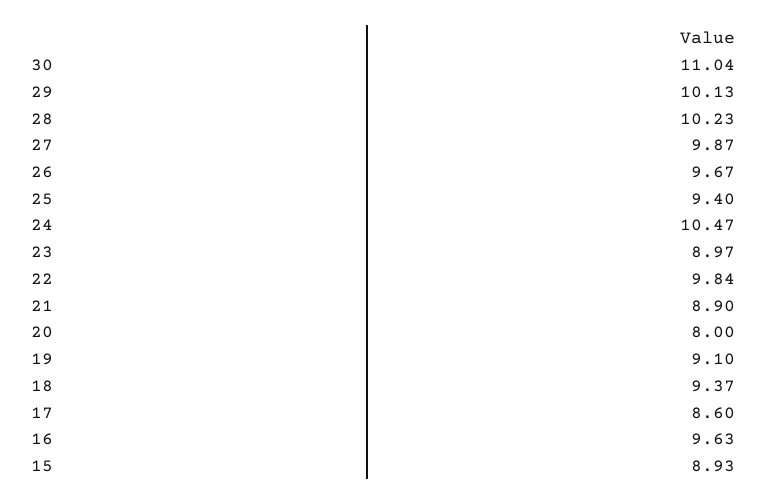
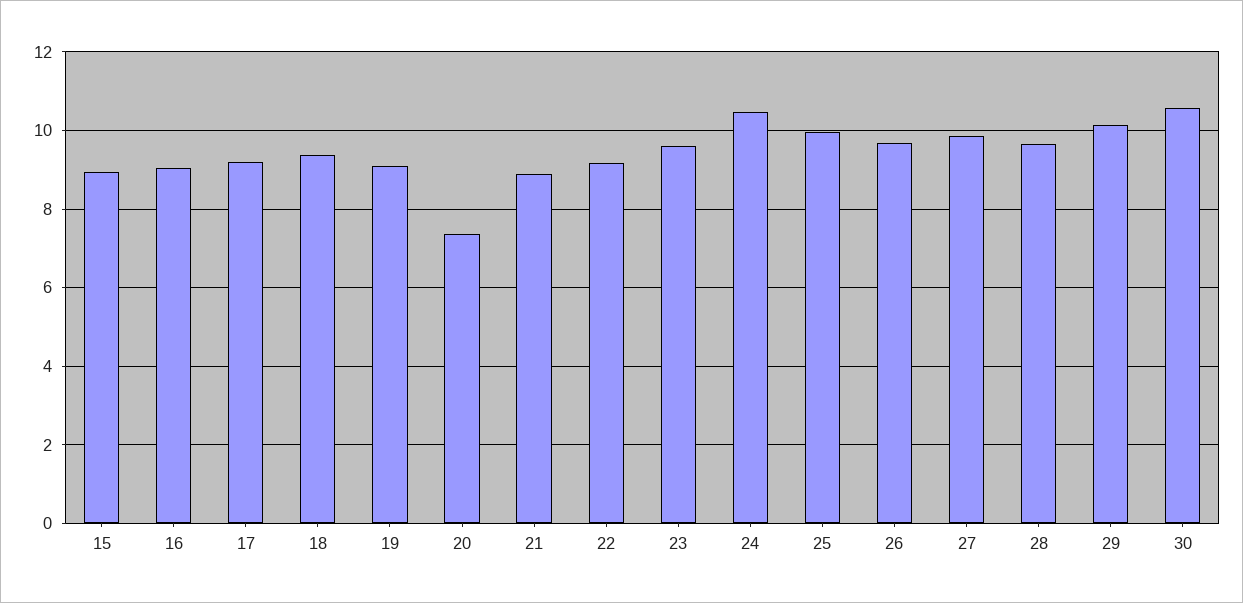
30: 11.04 -> 10.6
28: 10.23 -> 9.6
25: 9.4 -> 10
23: 8.97 -> 9.6
22: 9.84 -> 9.2
20: 8 -> 7.4
17: 8.6 -> 9.2
16: 9.63 -> 9

